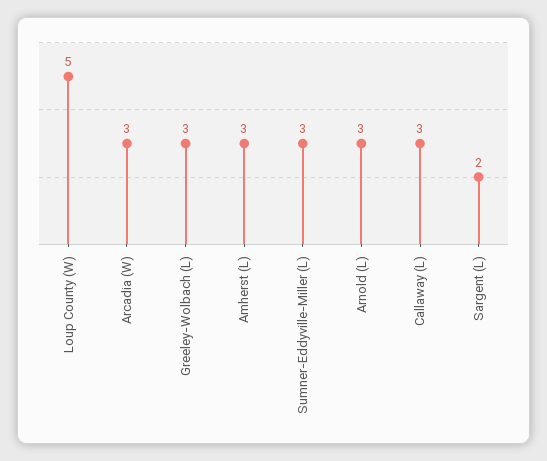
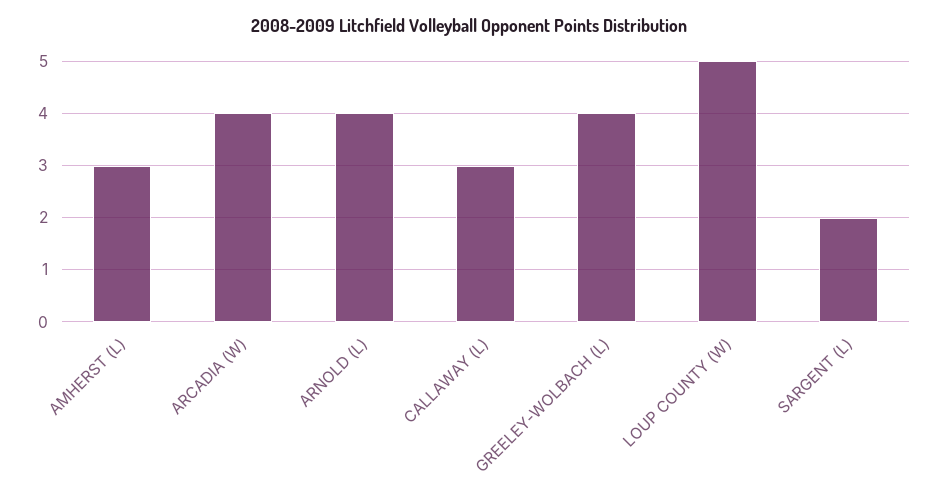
Arcadia (W): 3 -> 4
Greeley-Wolbach (L): 3 -> 4
Sumner-Eddyville-Miller (L): 3 -> none
Arnold (L): 3 -> 4

